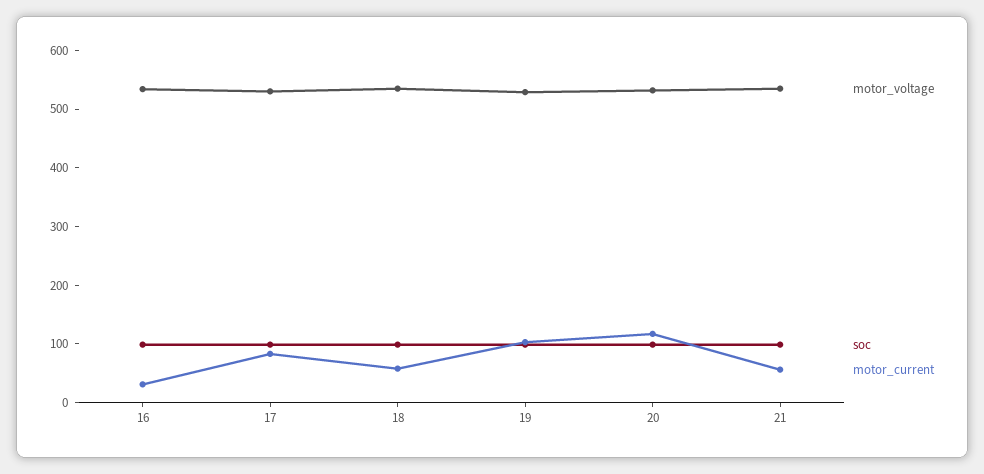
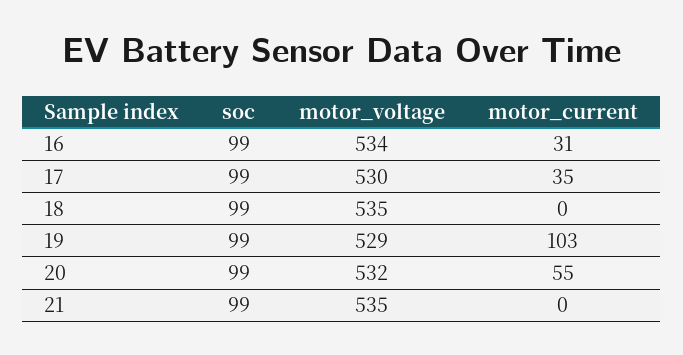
motor_current, 17: 80 -> 35
motor_current, 18: 60 -> 0
motor_current, 20: 120 -> 55
motor_current, 21: 60 -> 0

